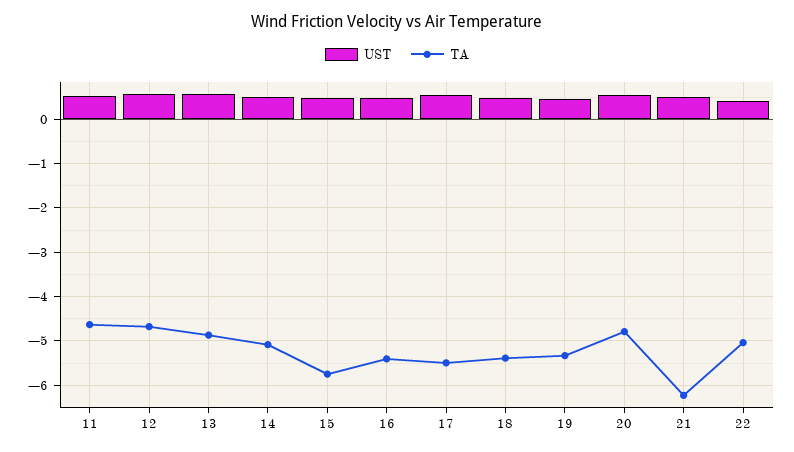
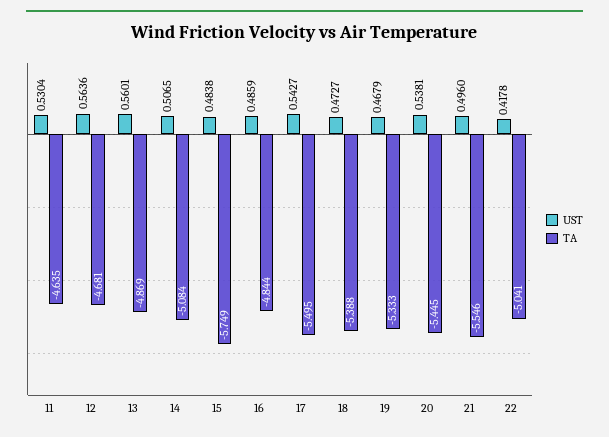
TA, 16: -5.4 -> -4.844
TA, 20: -4.8 -> -5.445
TA, 21: -6.2 -> -5.546

